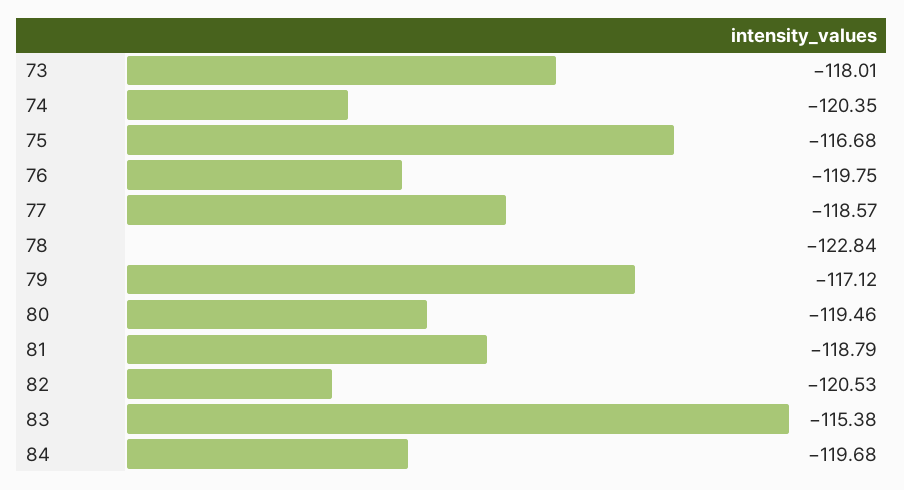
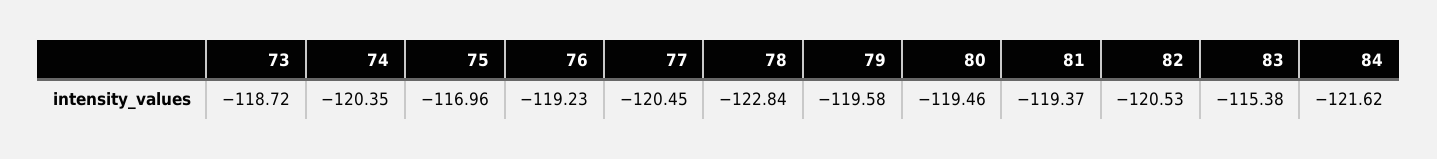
73: -118.01 -> -118.72
75: -116.68 -> -116.96
76: -119.75 -> -119.23
77: -118.57 -> -120.45
79: -117.12 -> -119.58
81: -118.79 -> -119.37
84: -119.68 -> -121.62

